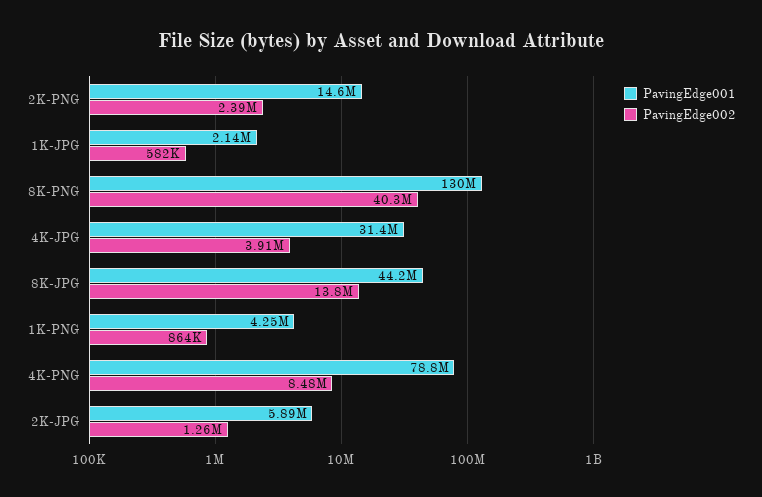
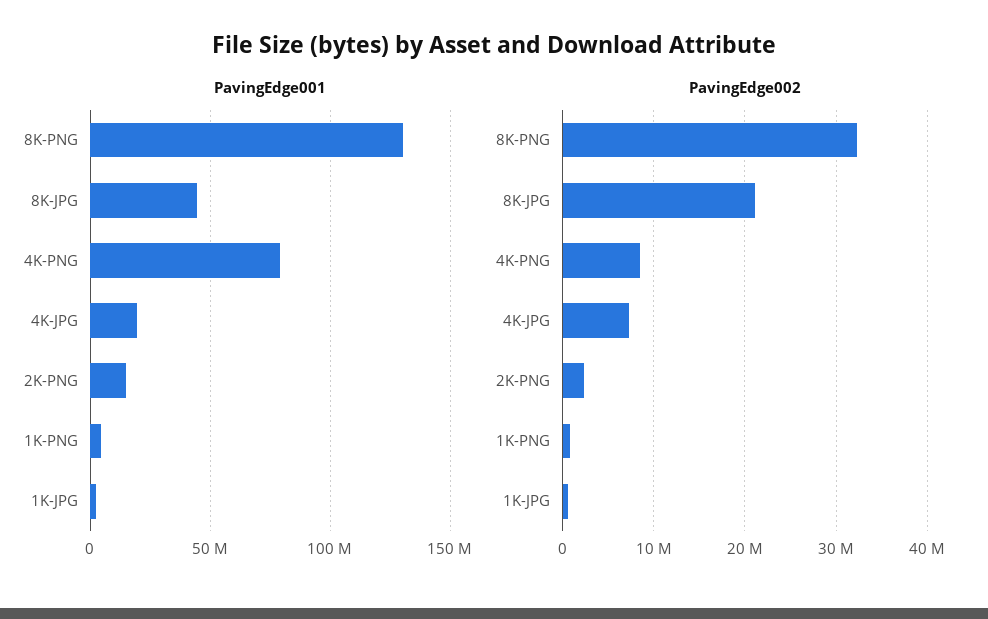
PavingEdge002, 8K-PNG: 40300000 -> 32000000
PavingEdge001, 4K-JPG: 31400000 -> 20000000
PavingEdge002, 4K-JPG: 3910000 -> 7000000
PavingEdge002, 8K-JPG: 13800000 -> 21000000
PavingEdge001, 2K-JPG: 5890000 -> none
PavingEdge002, 2K-JPG: 1260000 -> none

